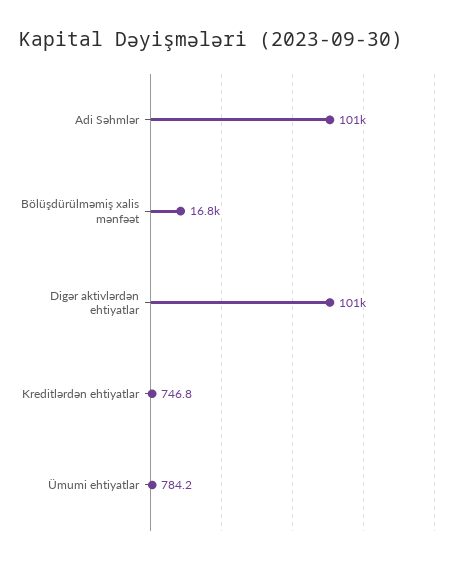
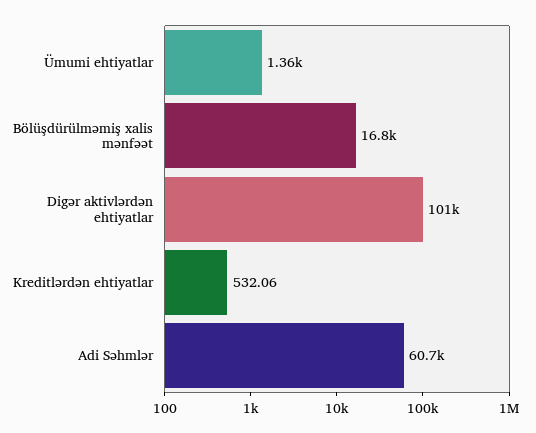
Adi Səhmlər: 101000 -> 60700
Kreditlərdən ehtiyatlar: 746.8 -> 532.06
Ümumi ehtiyatlar: 784.2 -> 1360

